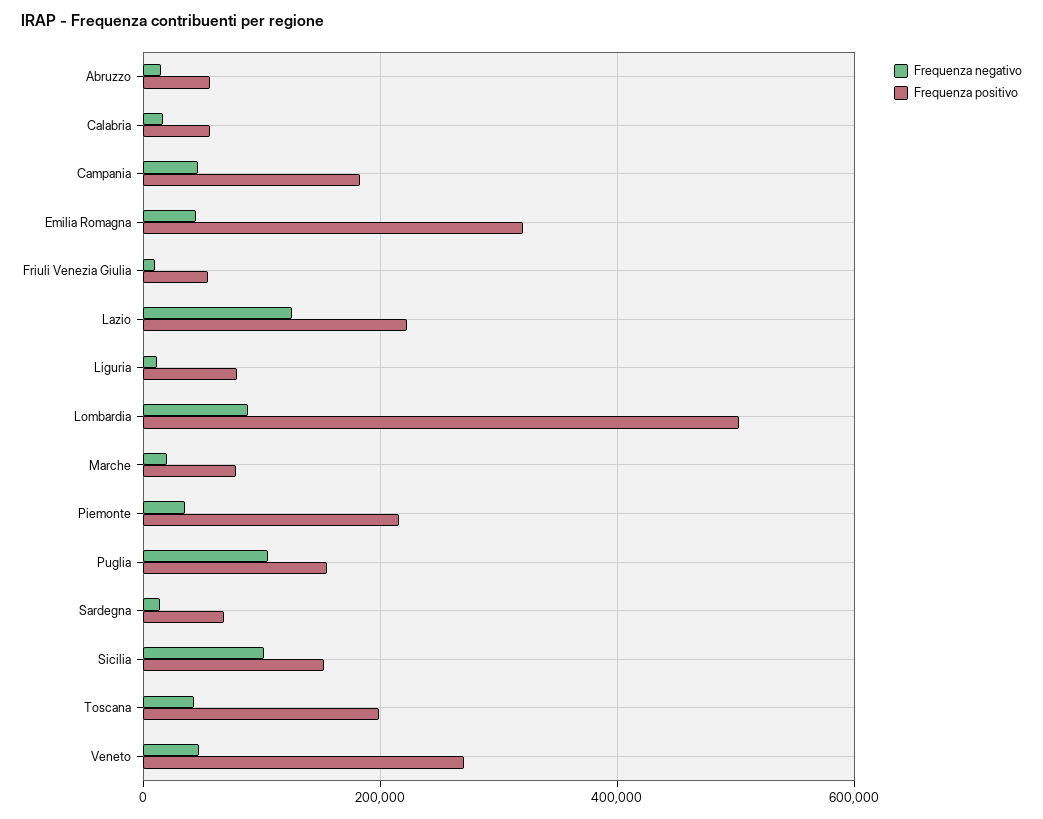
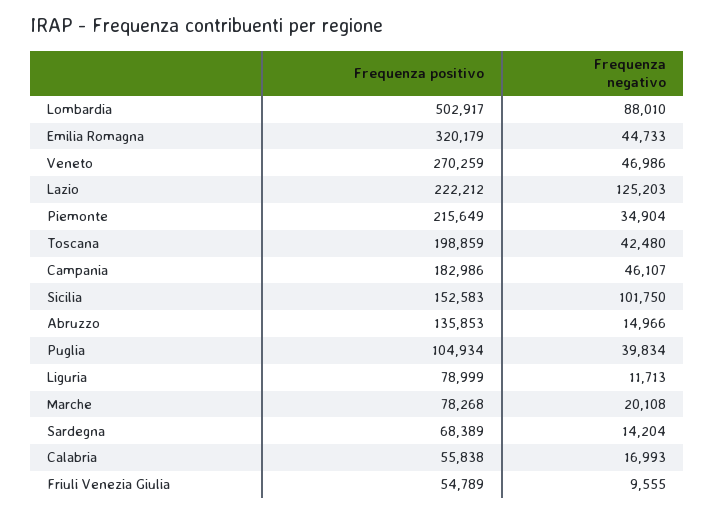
Frequenza positivo, Abruzzo: 60000 -> 135853
Frequenza negativo, Puglia: 100000 -> 39834
Frequenza positivo, Puglia: 160000 -> 104934

